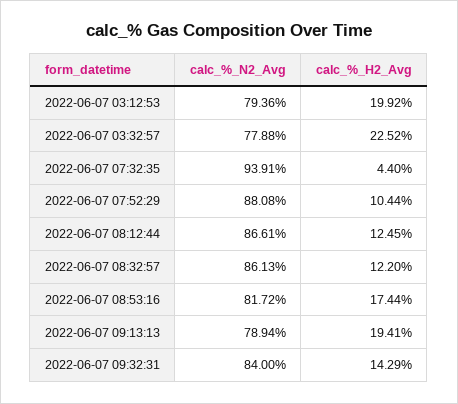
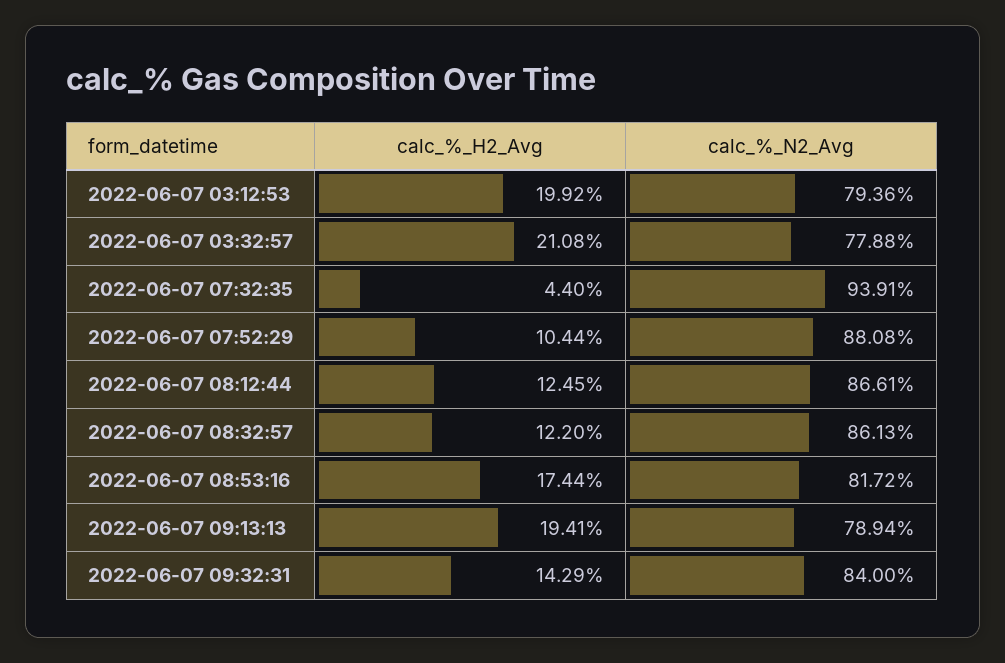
calc_%_H2_Avg, 2022-06-07 03:32:57: 22.52 -> 21.08

